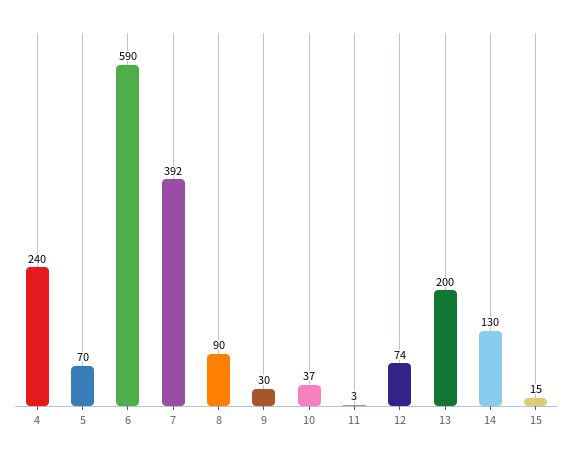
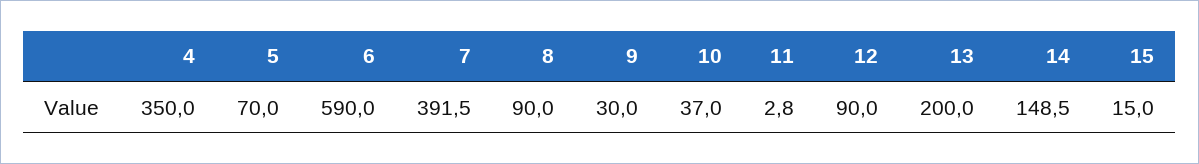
4: 240 -> 350
12: 74 -> 90
14: 130 -> 148.5

